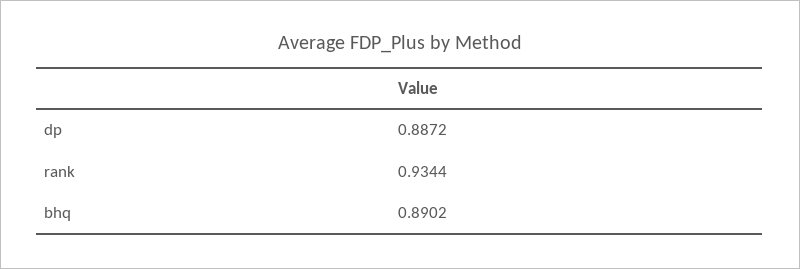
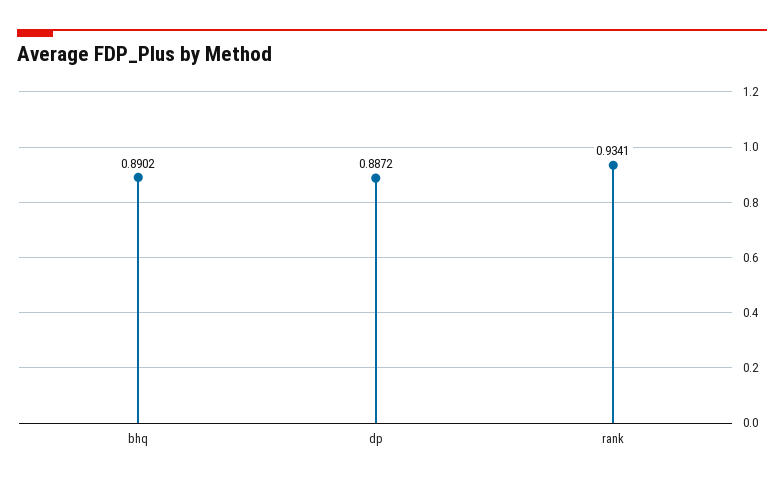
rank: 0.9344 -> 0.9341

